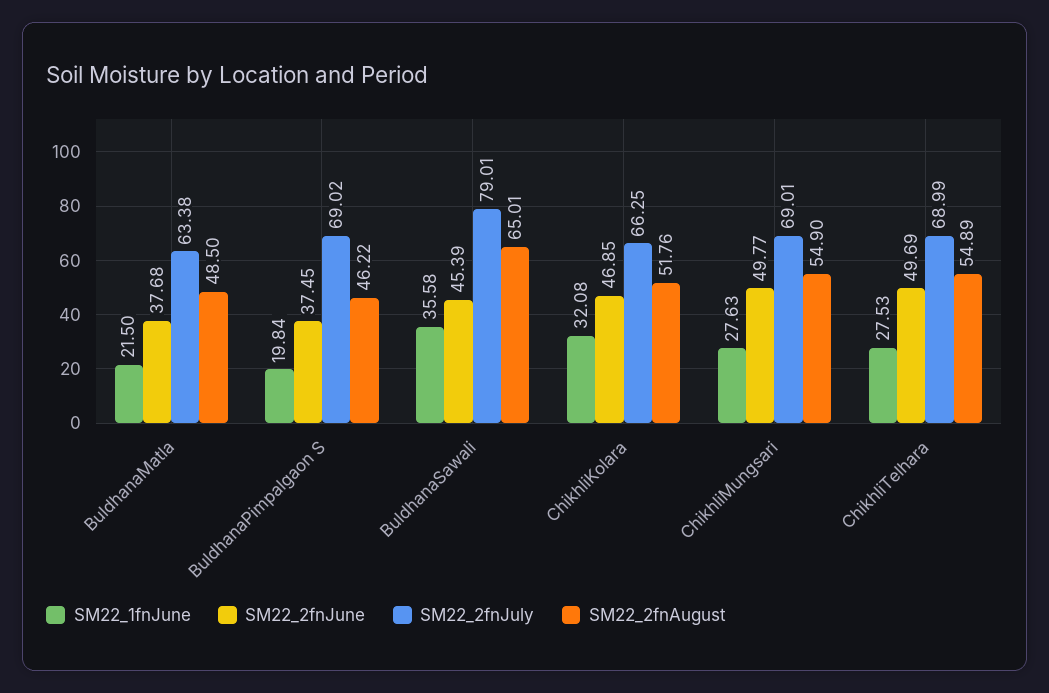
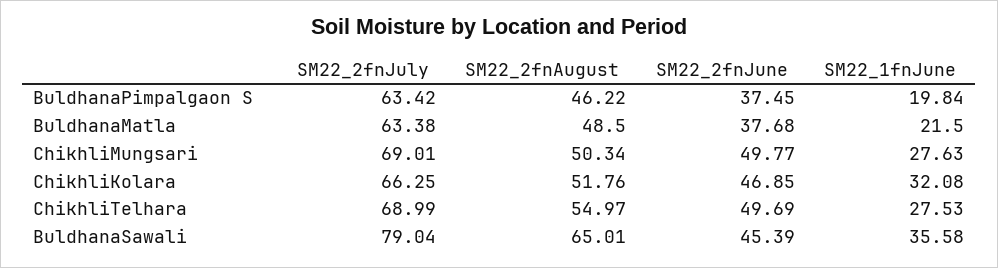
SM22_2fnJuly, BuldhanaPimpalgaon S: 69.02 -> 63.42
SM22_2fnJuly, BuldhanaSawali: 79.01 -> 79.04
SM22_2fnAugust, ChikhliMungsari: 54.9 -> 50.34
SM22_2fnAugust, ChikhliTelhara: 54.89 -> 54.97

